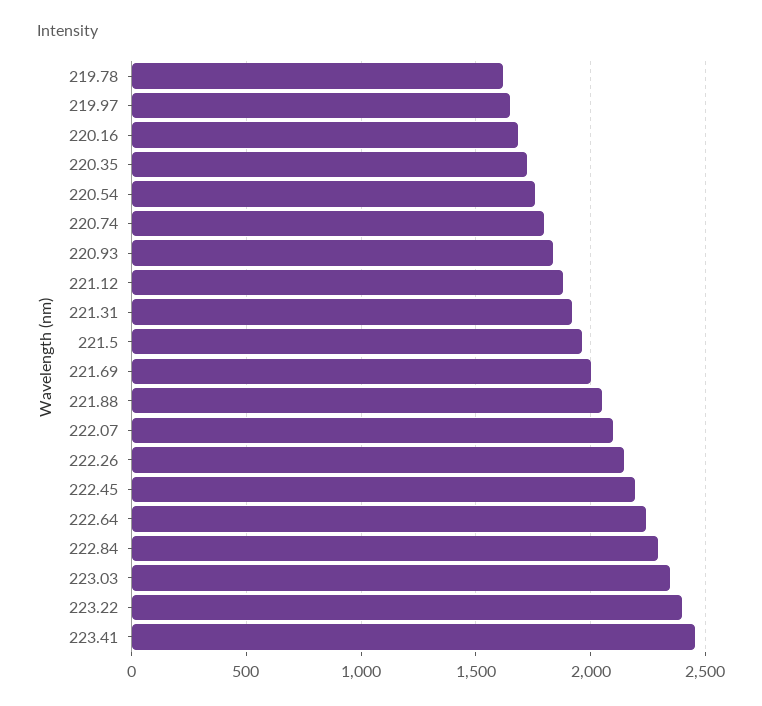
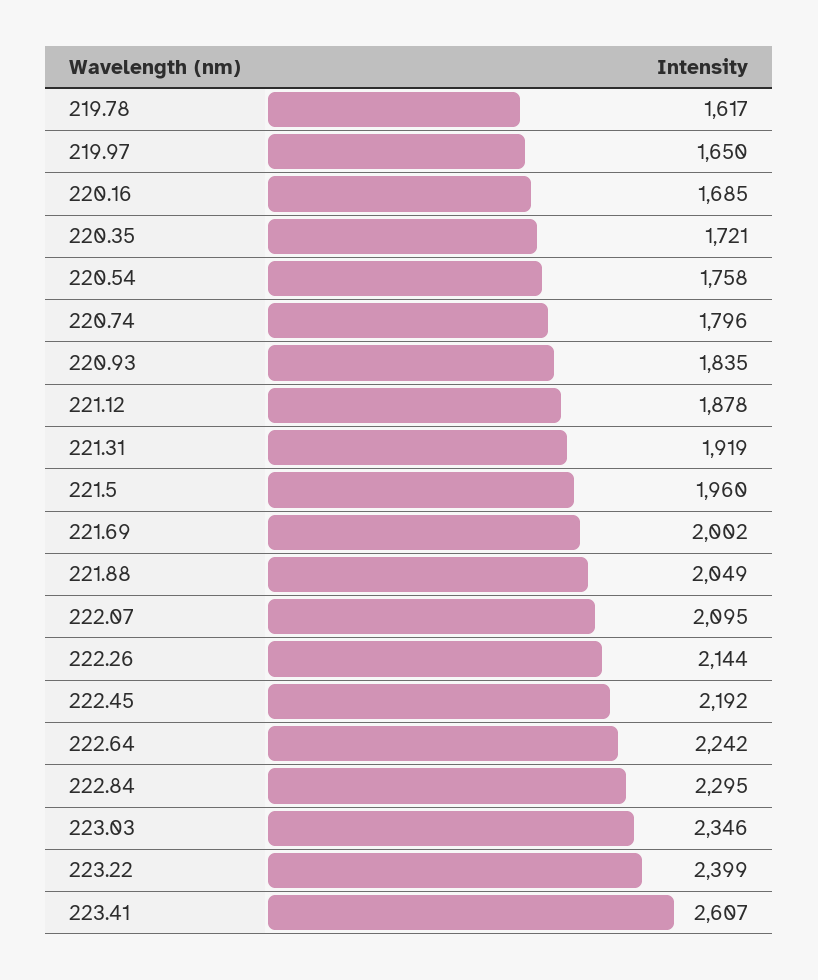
223.41: 2450 -> 2607

